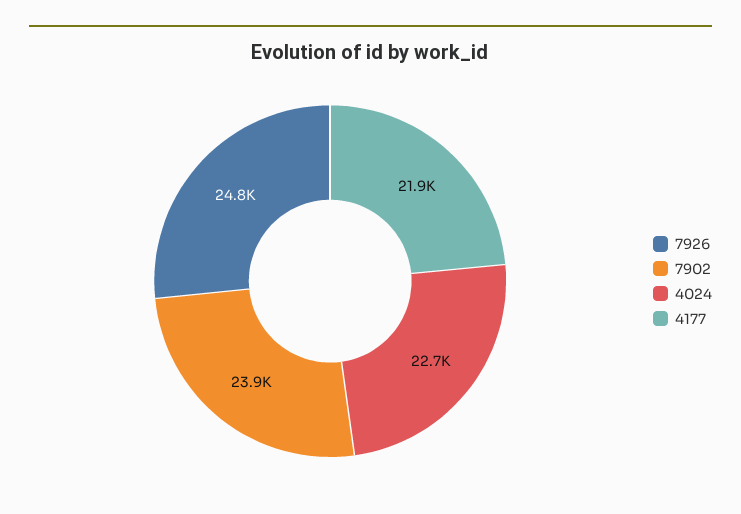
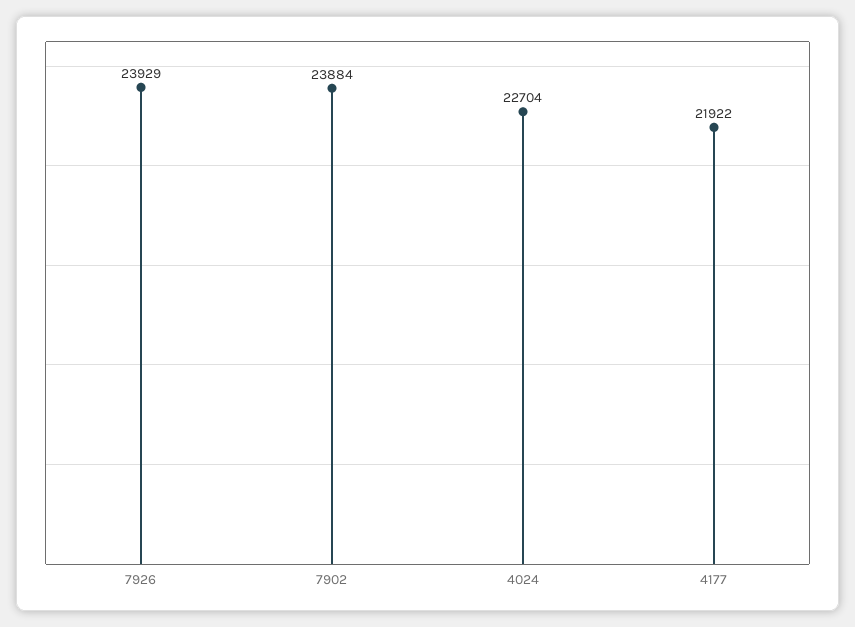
7926: 24800 -> 23929

